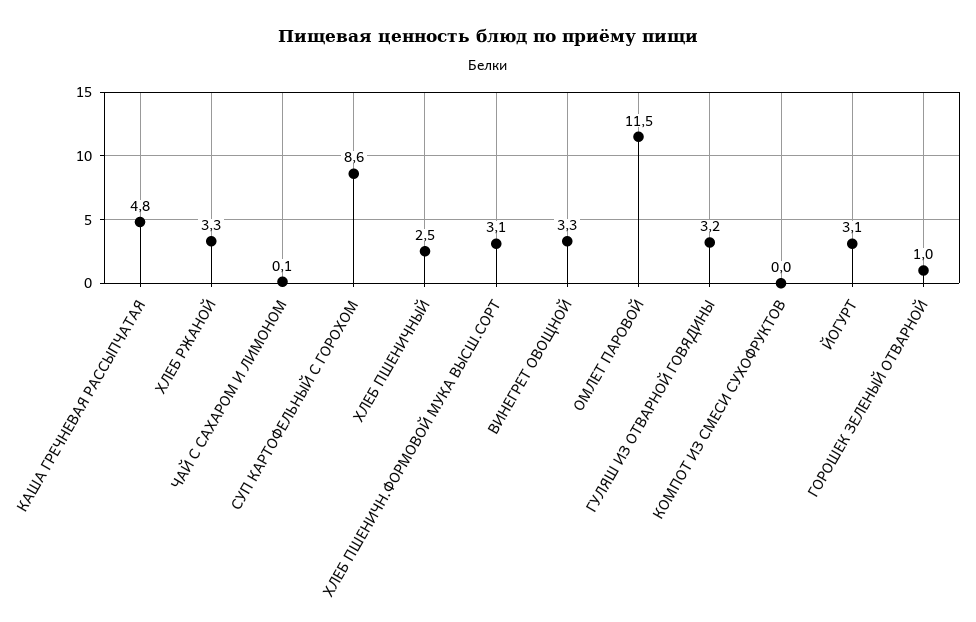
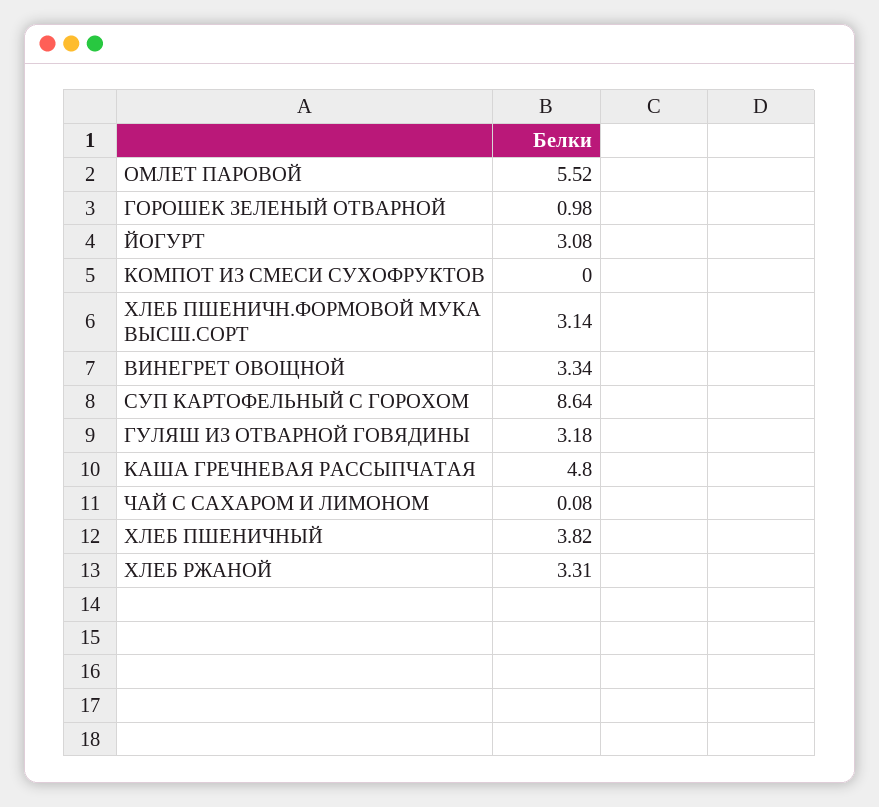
ХЛЕБ ПШЕНИЧНЫЙ: 2.5 -> 3.82
ОМЛЕТ ПАРОВОЙ: 11.5 -> 5.52

